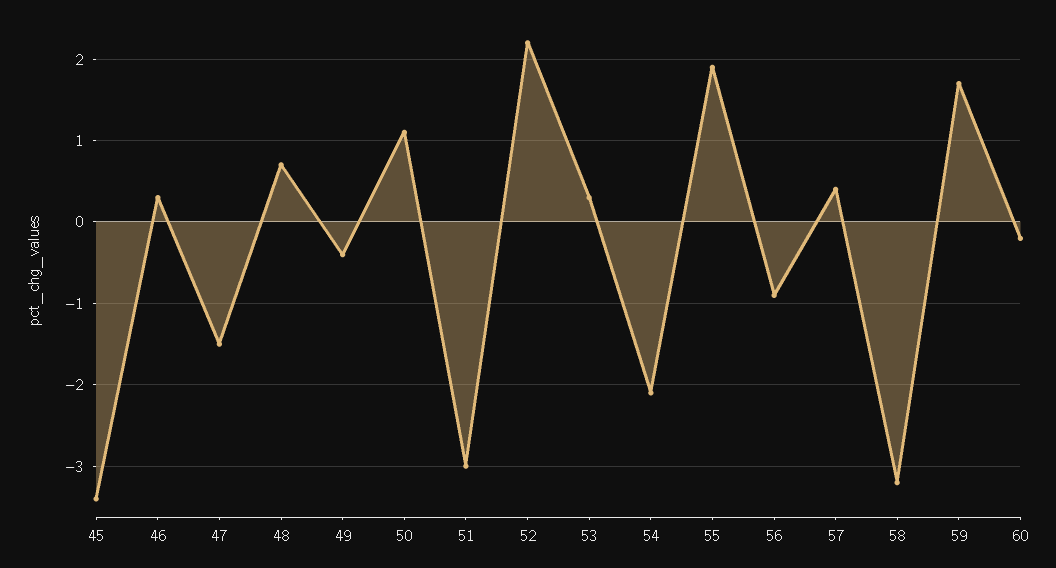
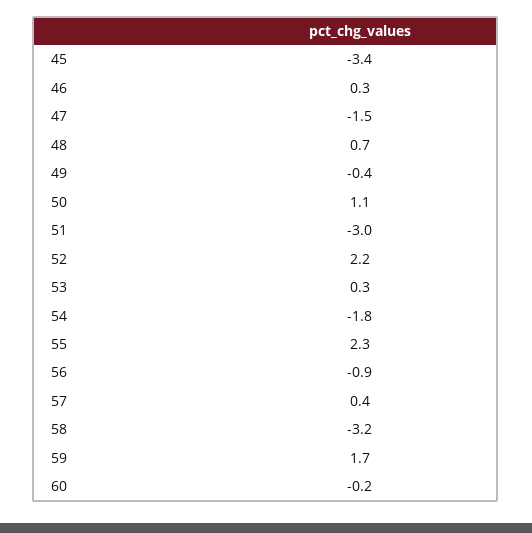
54: -2.1 -> -1.8
55: 1.9 -> 2.3

